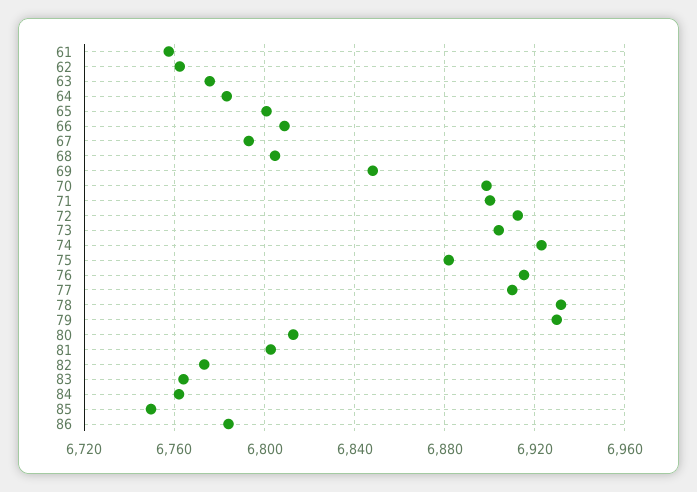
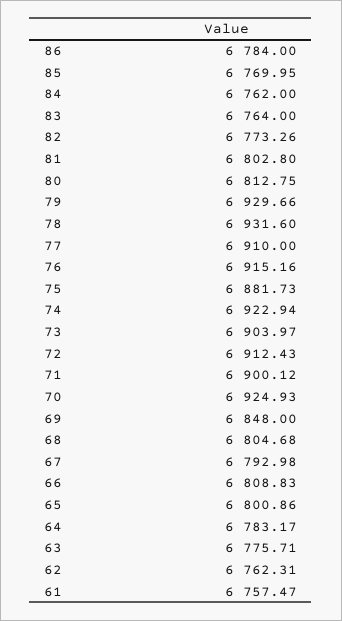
70: 6900 -> 6924.93
85: 6750 -> 6769.95

